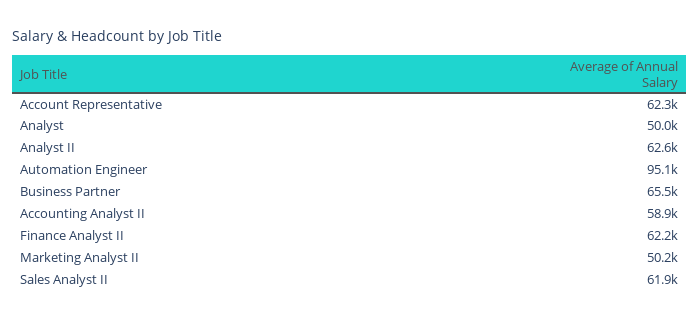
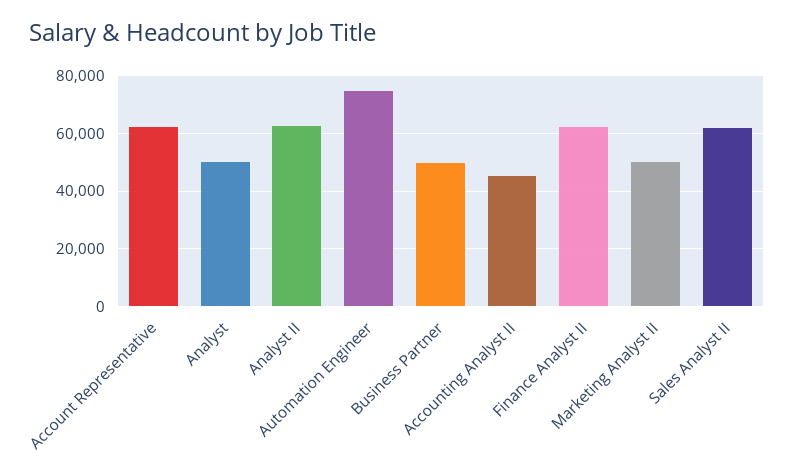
Automation Engineer: 95100 -> 75000
Business Partner: 65500 -> 50000
Accounting Analyst II: 58900 -> 45000

